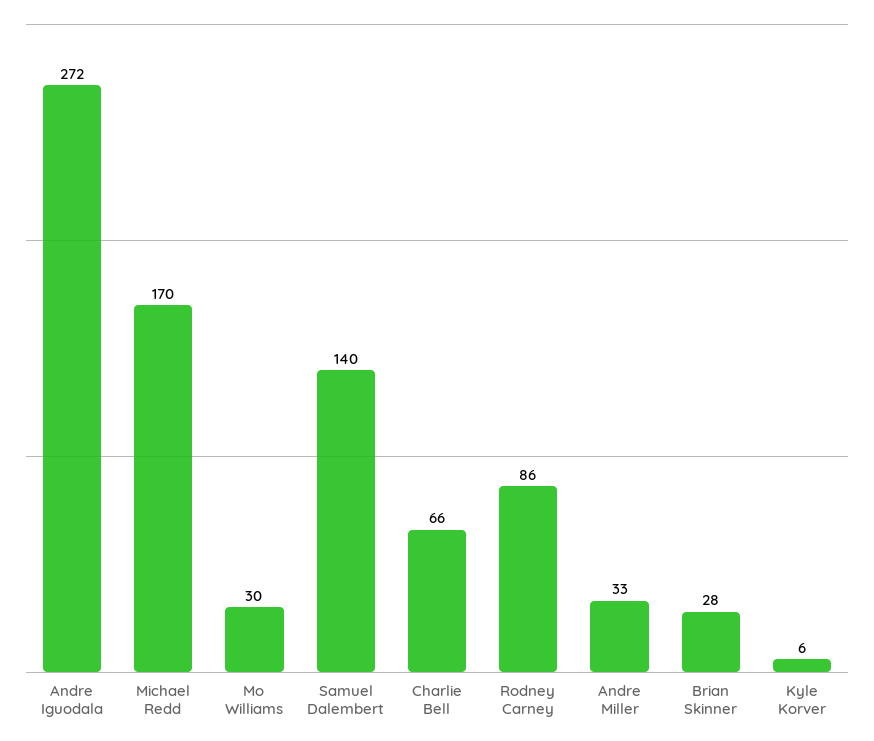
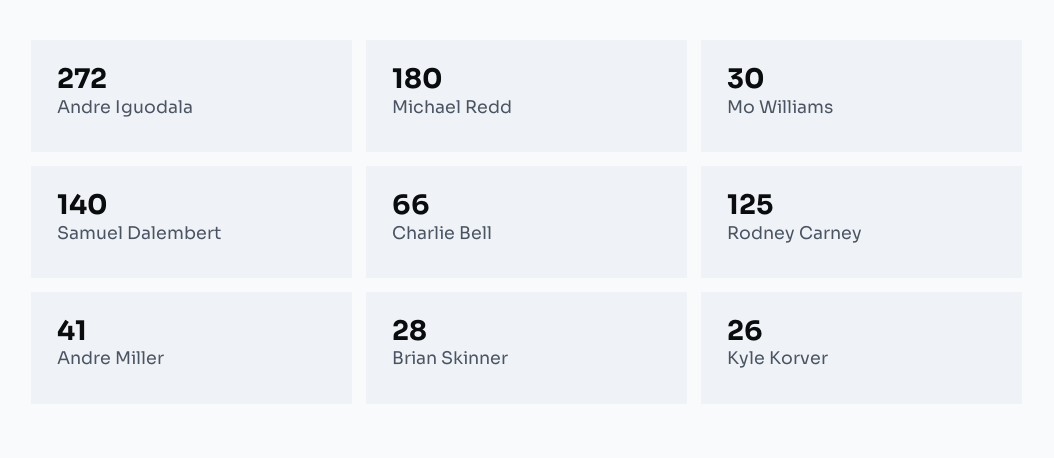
Michael Redd: 170 -> 180
Rodney Carney: 86 -> 125
Andre Miller: 33 -> 41
Kyle Korver: 6 -> 26

